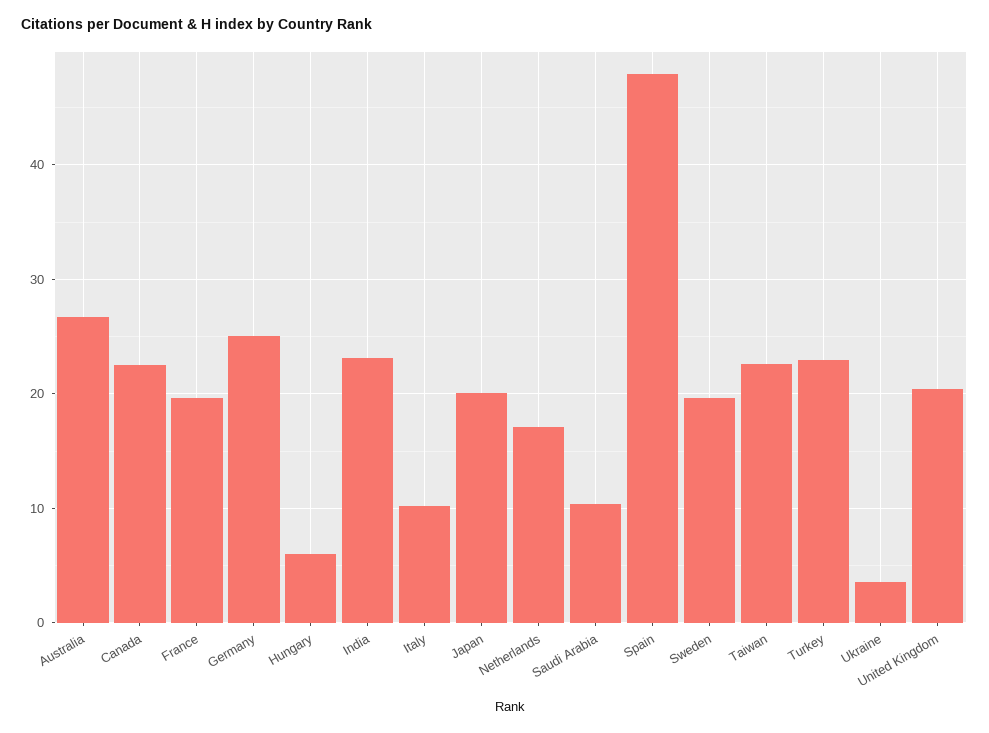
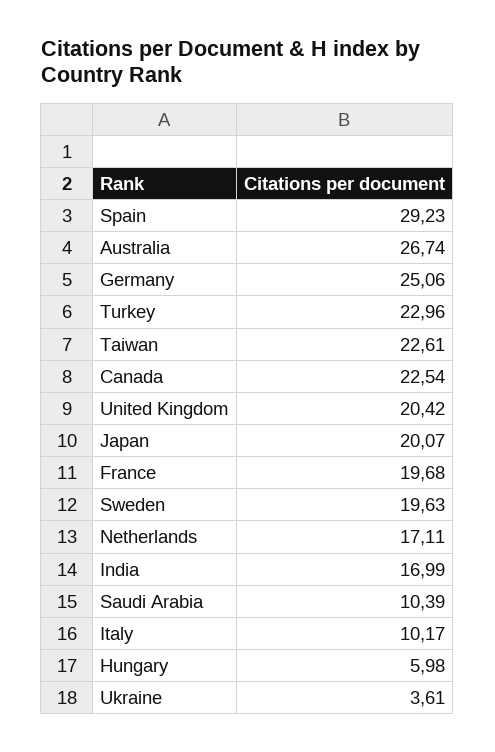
India: 23 -> 16.99
Spain: 48 -> 29.23

